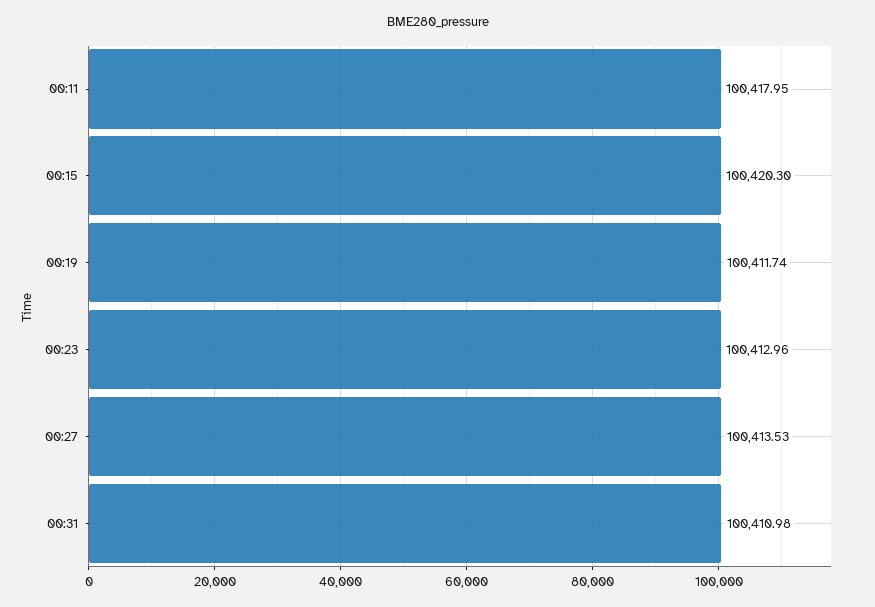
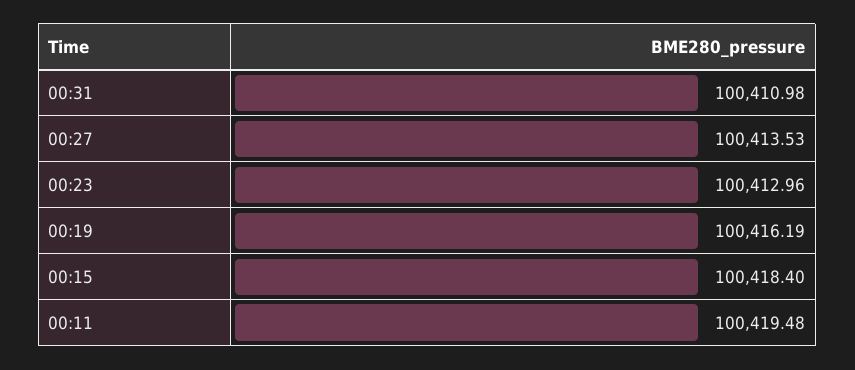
00:11: 100417.95 -> 100419.48
00:15: 100420.3 -> 100418.4
00:19: 100411.74 -> 100416.19

